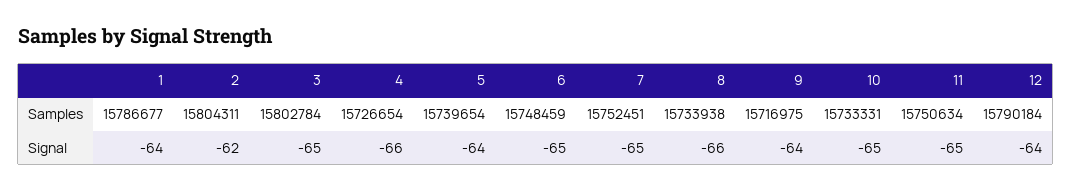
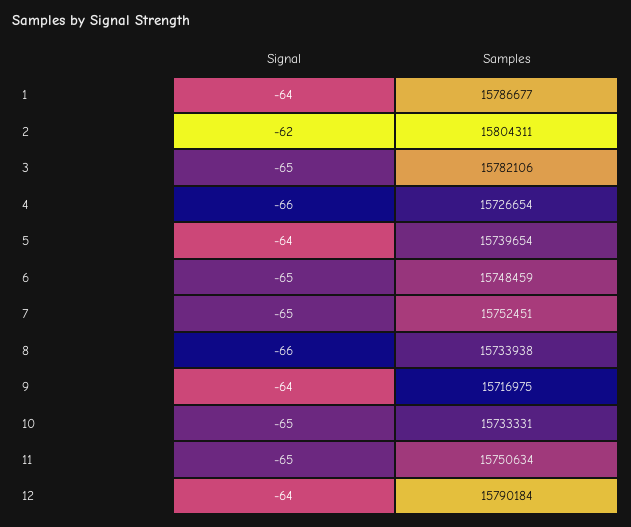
3, Samples: 15802784 -> 15782106

